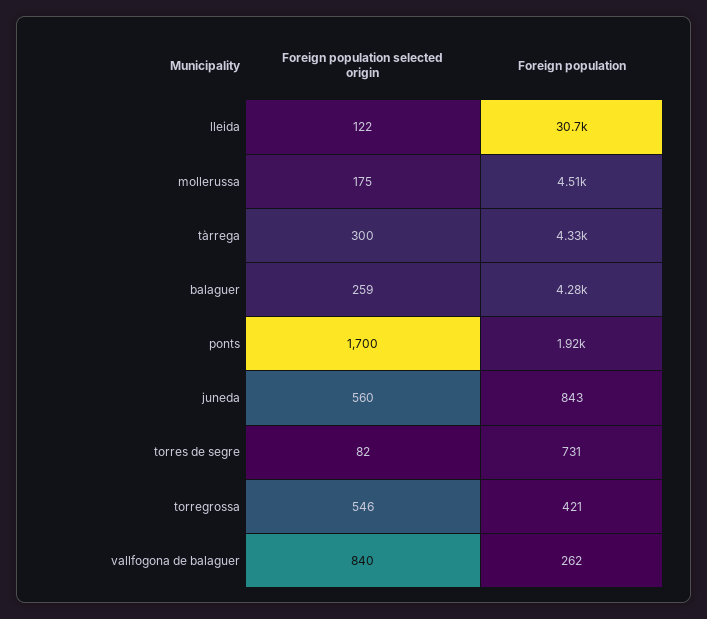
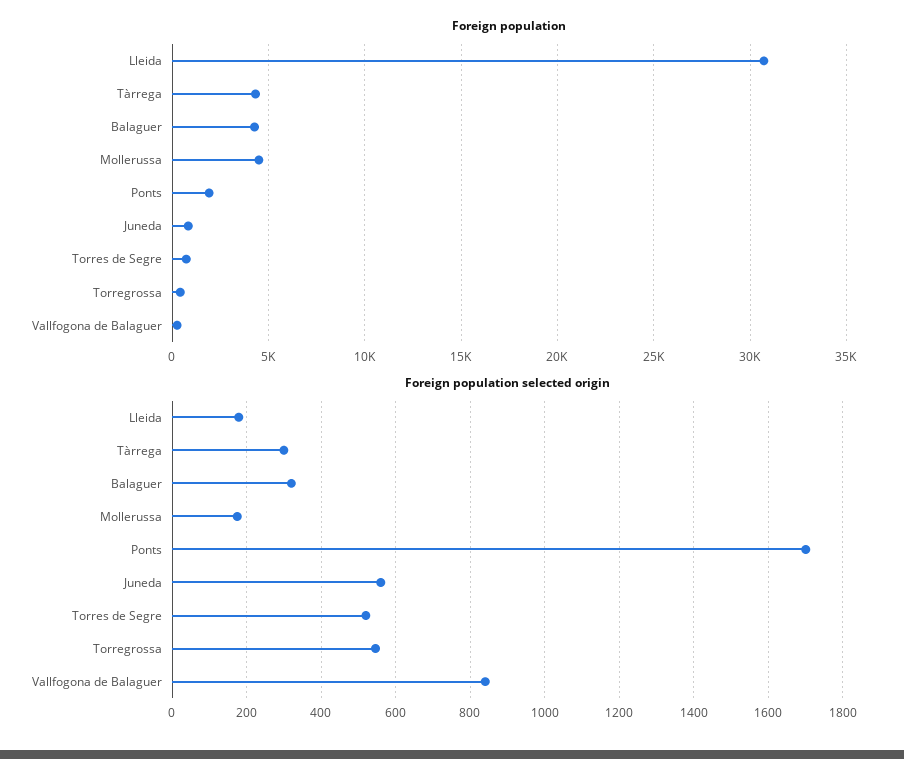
Foreign population selected origin, lleida: 122 -> 180
Foreign population selected origin, balaguer: 259 -> 320
Foreign population selected origin, torres de segre: 82 -> 520

